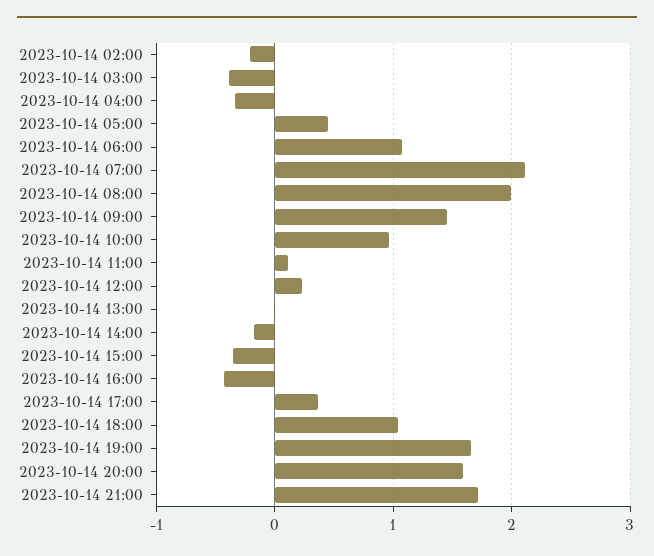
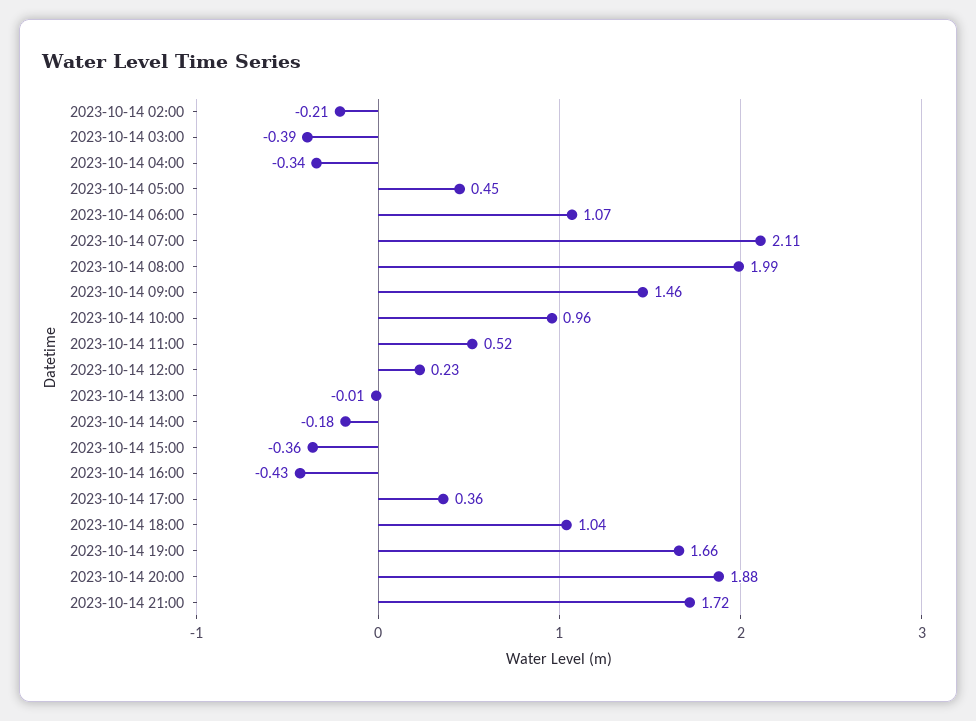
2023-10-14 11:00: 0.1 -> 0.52
2023-10-14 20:00: 1.6 -> 1.88

